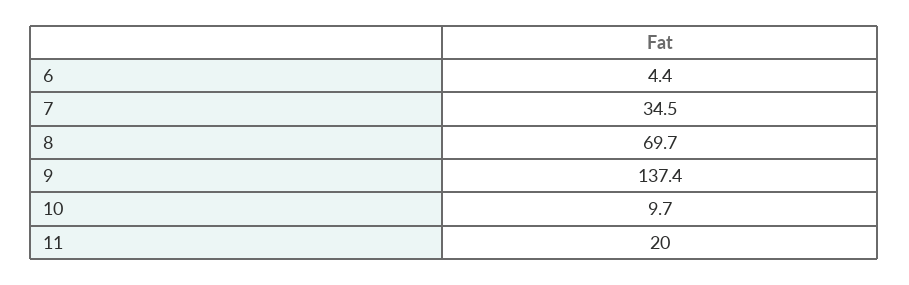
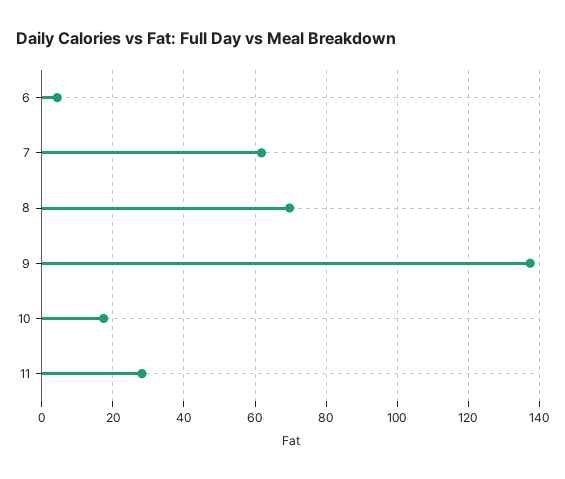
7: 34.5 -> 62
10: 9.7 -> 18
11: 20 -> 28

